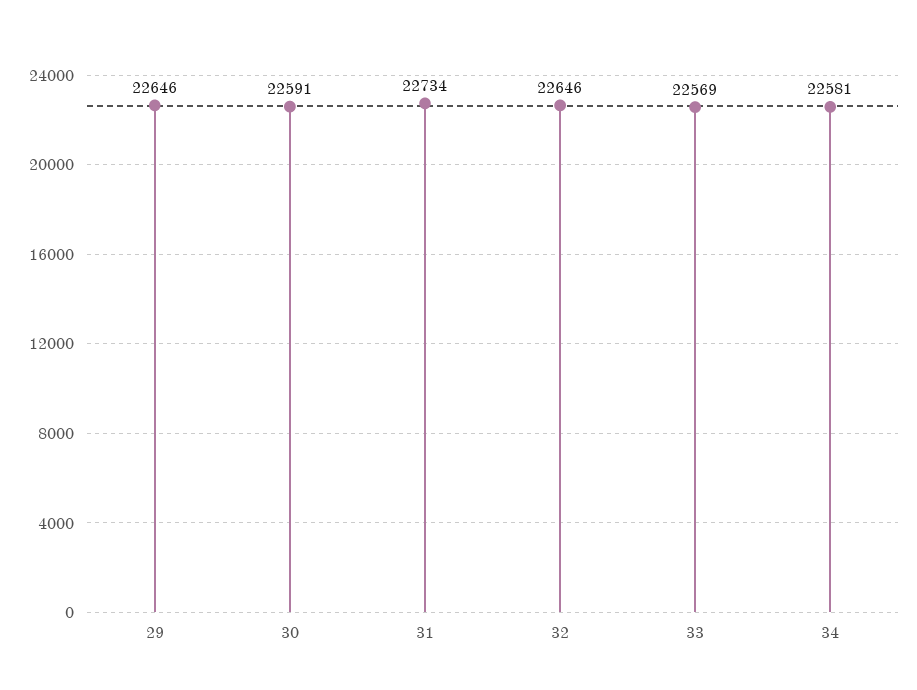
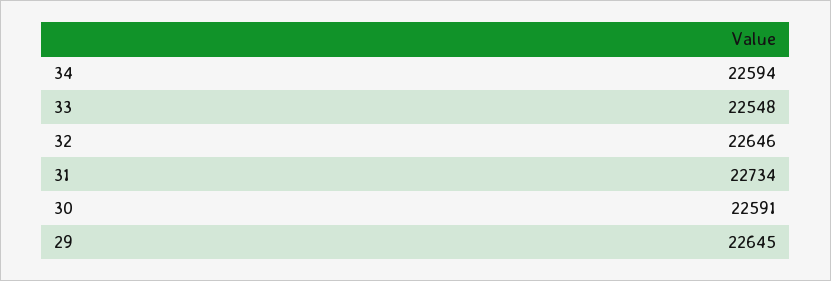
29: 22646 -> 22645
33: 22569 -> 22548
34: 22581 -> 22594

